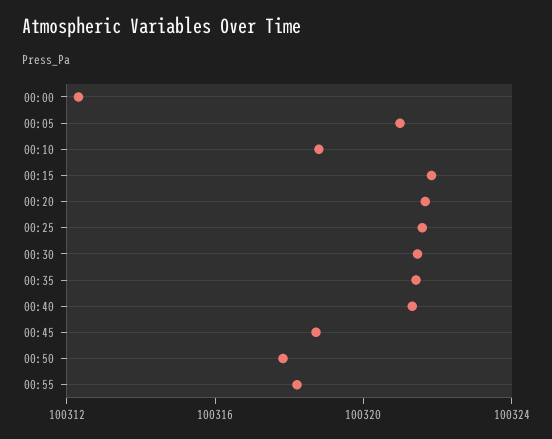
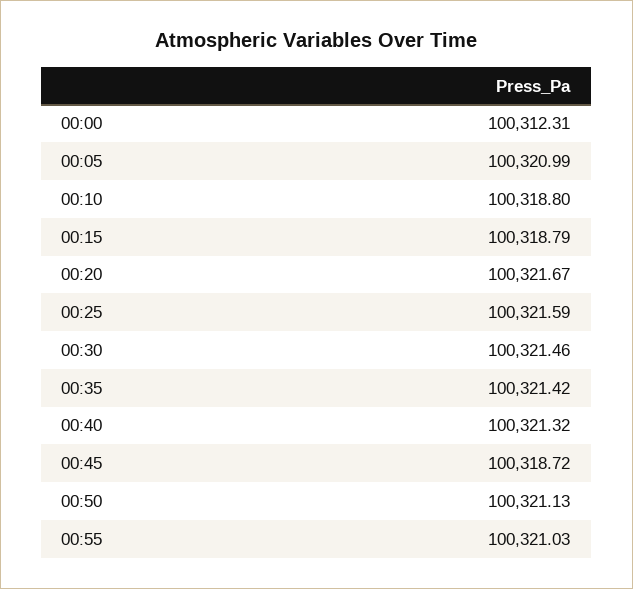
00:15: 100322 -> 100318.79
00:50: 100318 -> 100321.13
00:55: 100318 -> 100321.03

